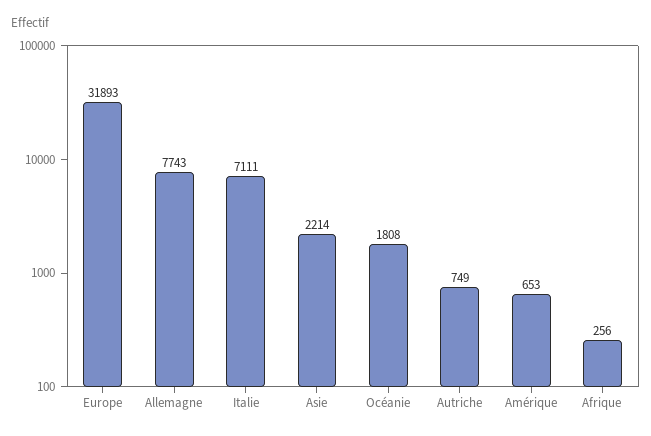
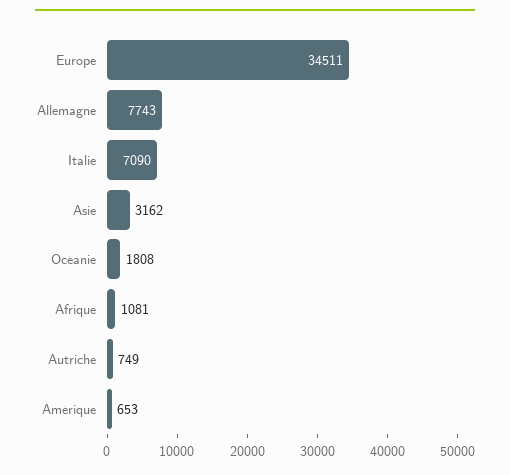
Europe: 31893 -> 34511
Italie: 7111 -> 7090
Asie: 2214 -> 3162
Afrique: 256 -> 1081

